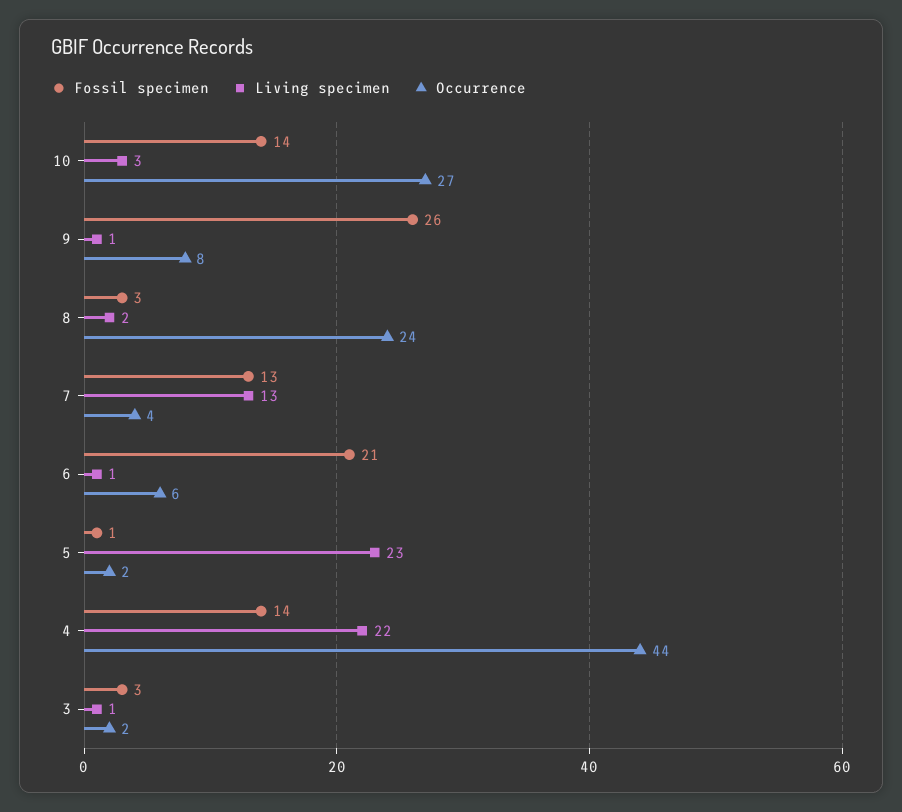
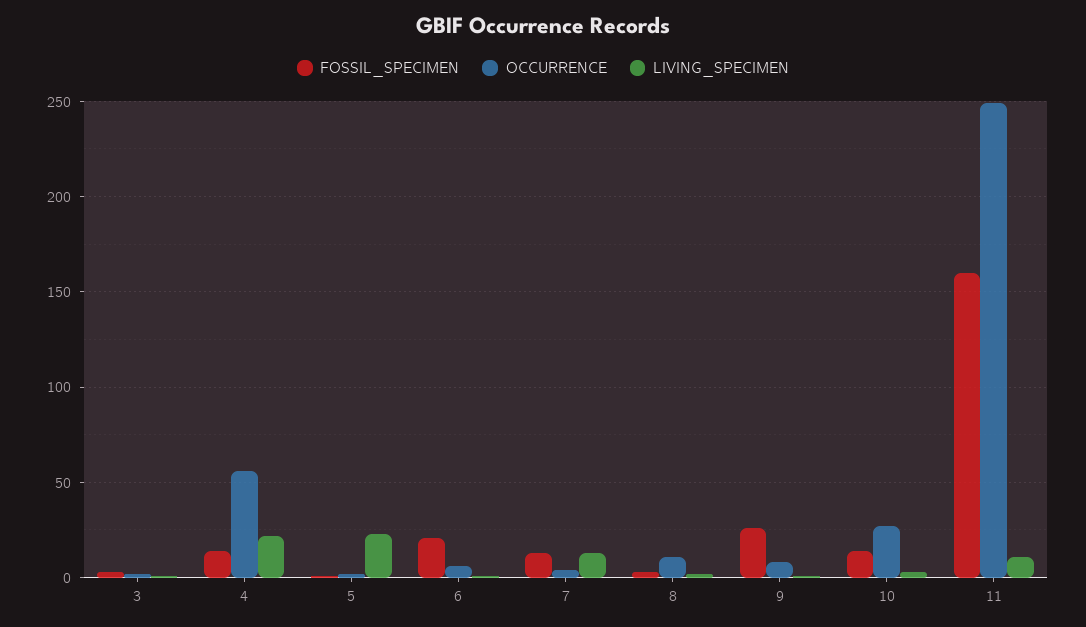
Occurrence, 8: 24 -> 10
Occurrence, 4: 44 -> 55
Fossil specimen, 11: none -> 160
Occurrence, 11: none -> 250
Living specimen, 11: none -> 10

